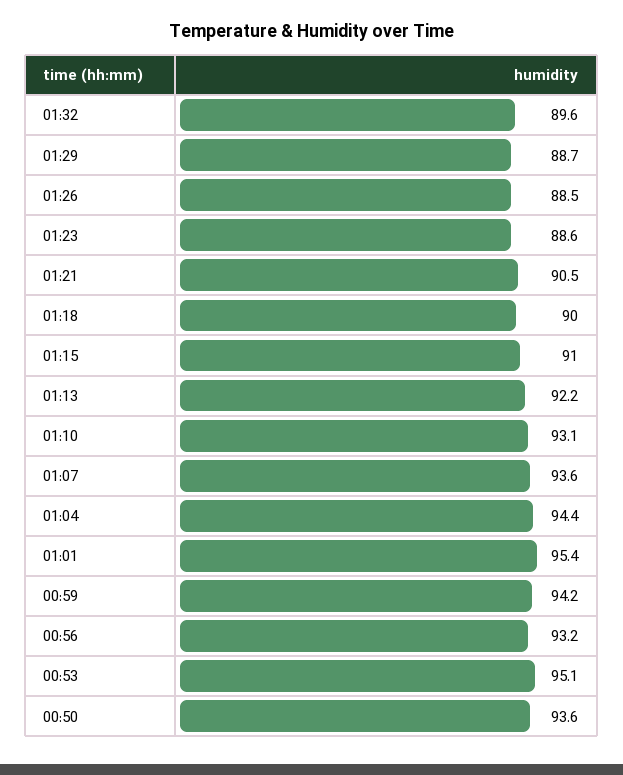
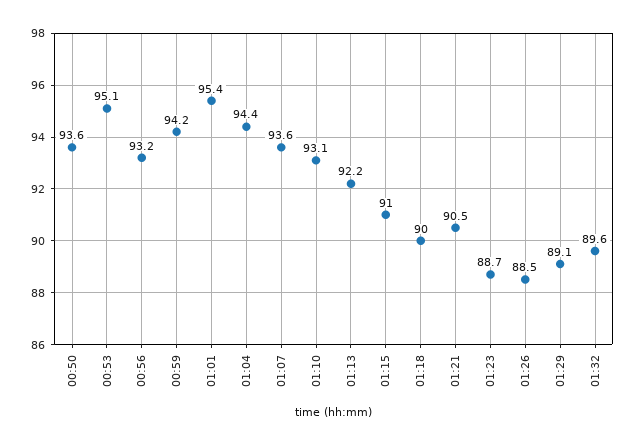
01:29: 88.7 -> 89.1
01:23: 88.6 -> 88.7

